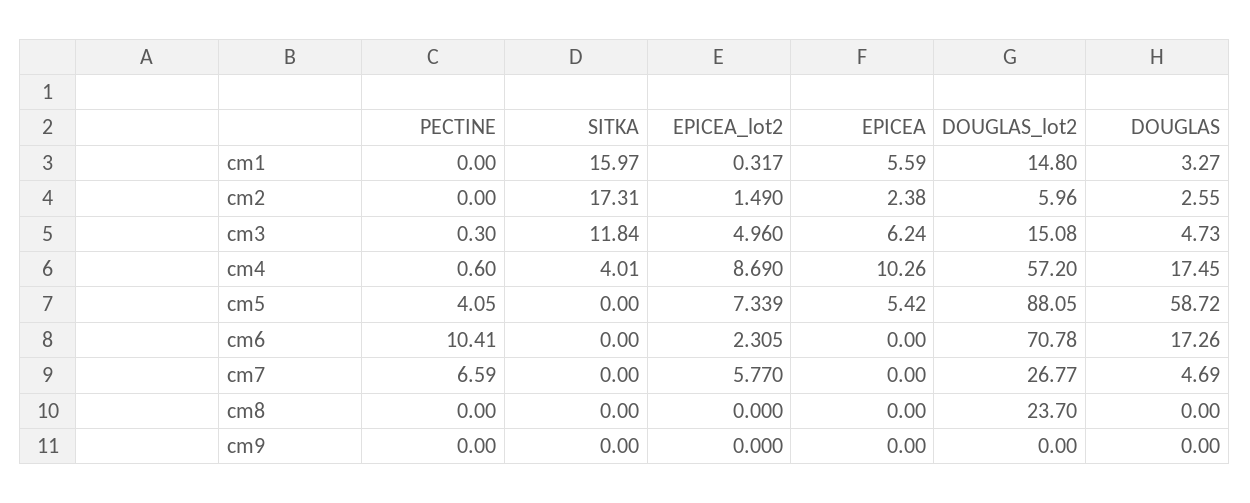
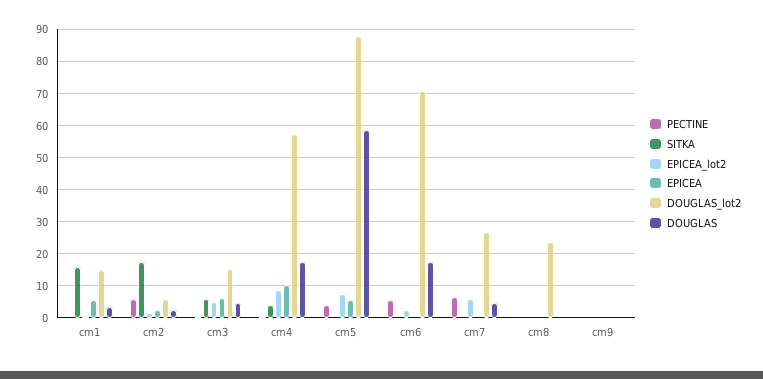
PECTINE, cm2: 0 -> 6
SITKA, cm3: 11.84 -> 6
PECTINE, cm6: 10.41 -> 6

